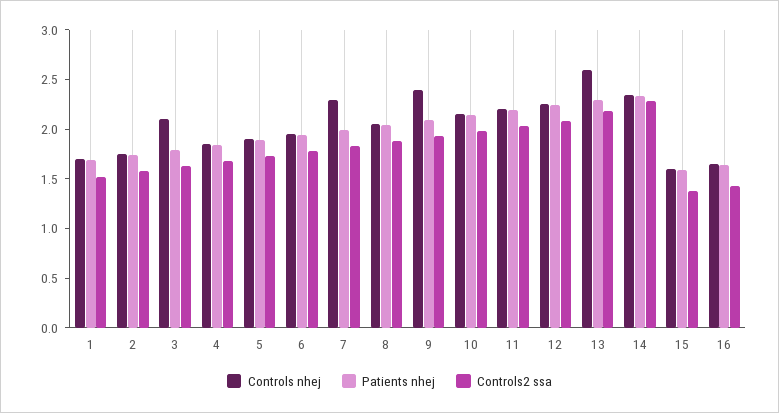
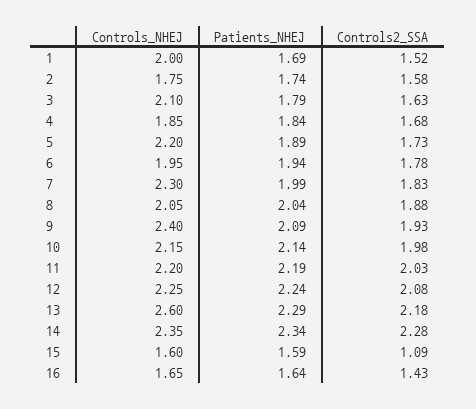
Controls nhej, 1: 1.7 -> 2
Controls nhej, 5: 1.9 -> 2.2
Controls2 ssa, 15: 1.4 -> 1.09

